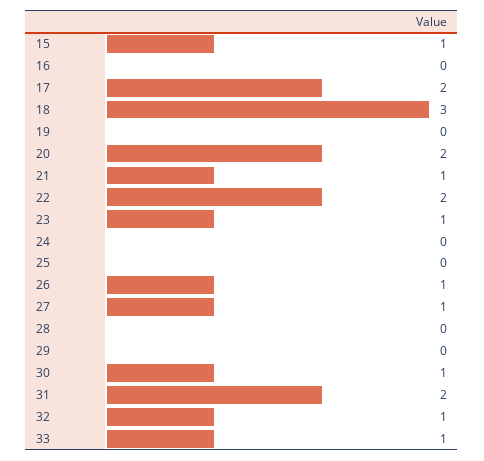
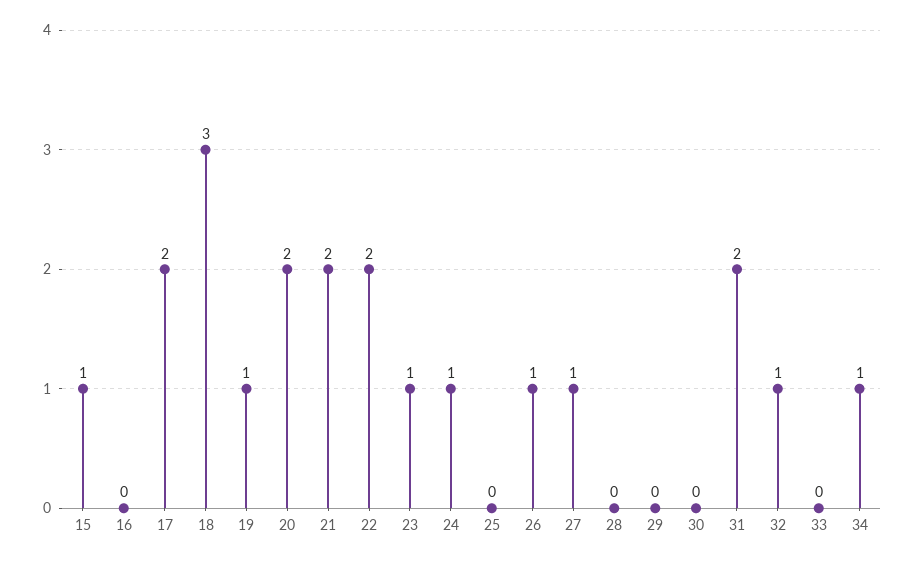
19: 0 -> 1
21: 1 -> 2
24: 0 -> 1
30: 1 -> 0
33: 1 -> 0
34: none -> 1

